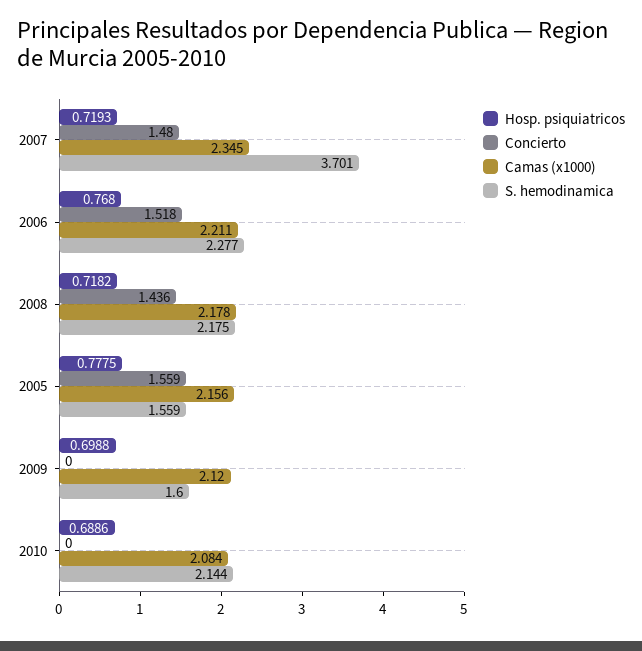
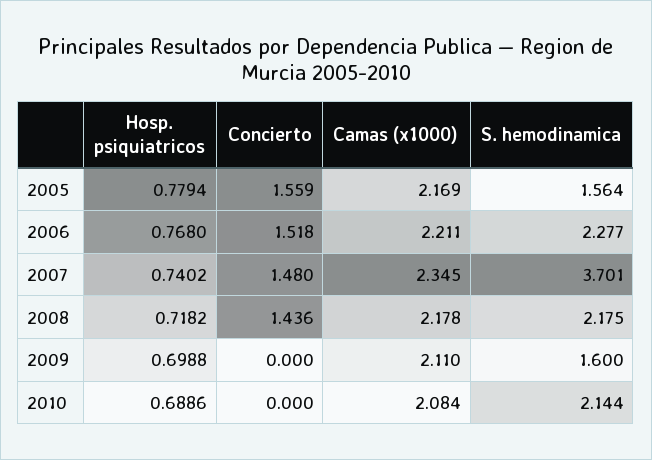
Hosp. psiquiatricos, 2007: 0.7193 -> 0.7402
Hosp. psiquiatricos, 2005: 0.7775 -> 0.7794
Camas (x1000), 2005: 2.156 -> 2.169
S. hemodinamica, 2005: 1.559 -> 1.564
Camas (x1000), 2009: 2.12 -> 2.11

